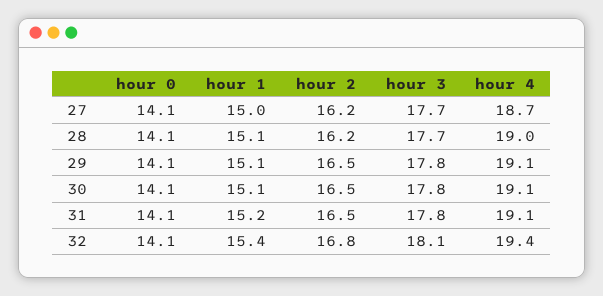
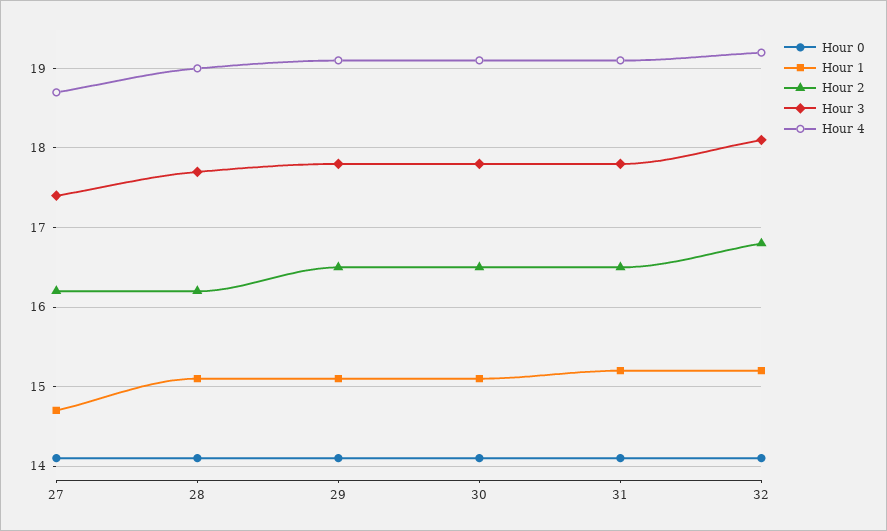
hour 1, 27: 15 -> 14.7
hour 3, 27: 17.7 -> 17.4
hour 1, 32: 15.4 -> 15.2
hour 4, 32: 19.4 -> 19.2

